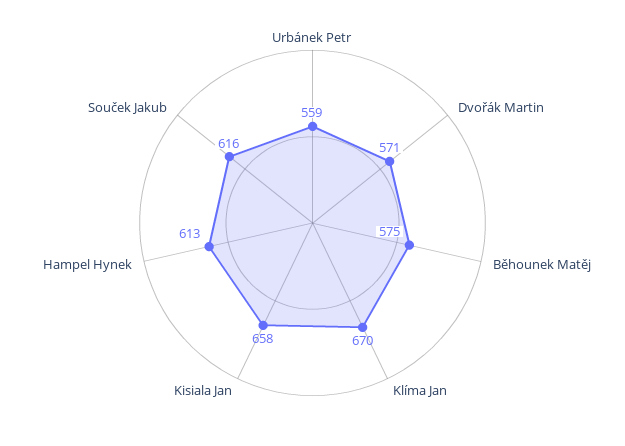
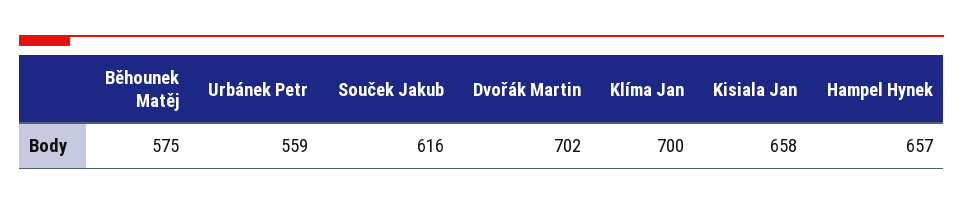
Dvořák Martin: 571 -> 702
Klíma Jan: 670 -> 700
Hampel Hynek: 613 -> 657

